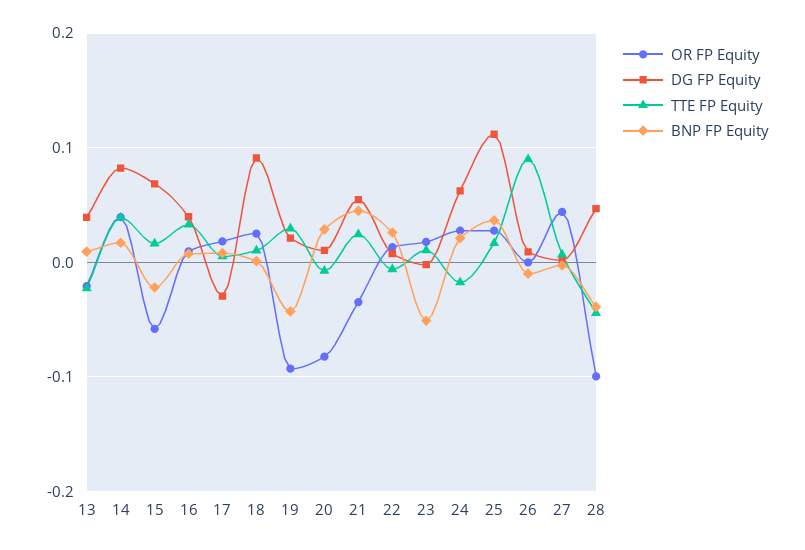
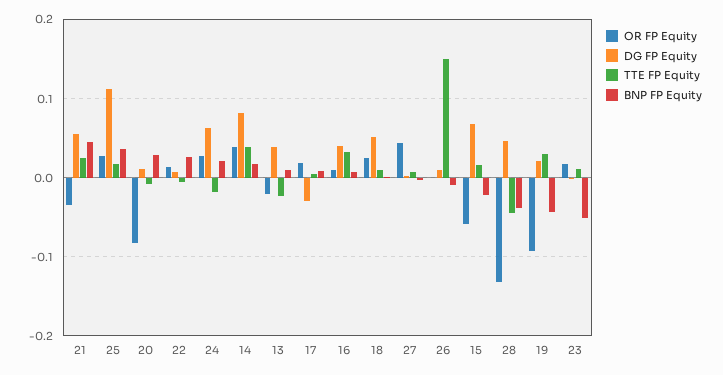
DG FP Equity, 18: 0.09 -> 0.05
TTE FP Equity, 26: 0.09 -> 0.15
OR FP Equity, 28: -0.1 -> -0.13

